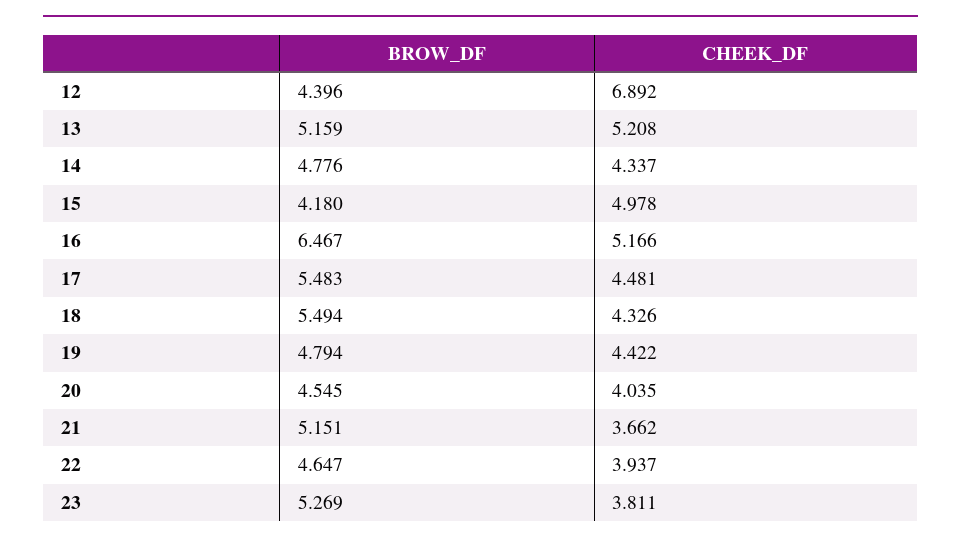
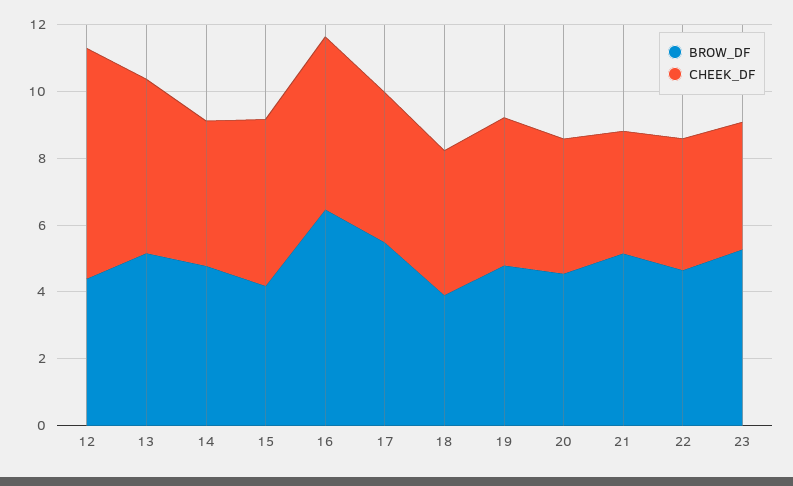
BROW_DF, 18: 5.494 -> 4

